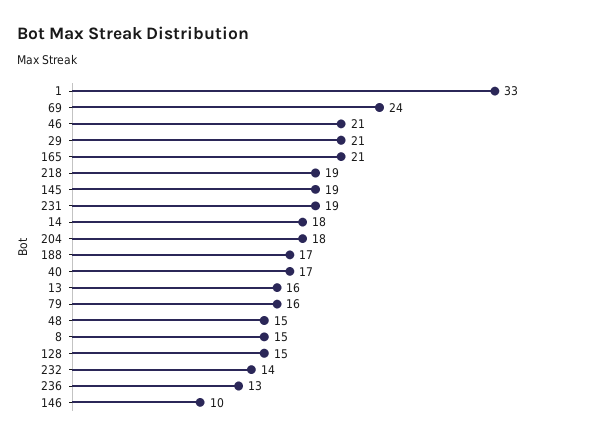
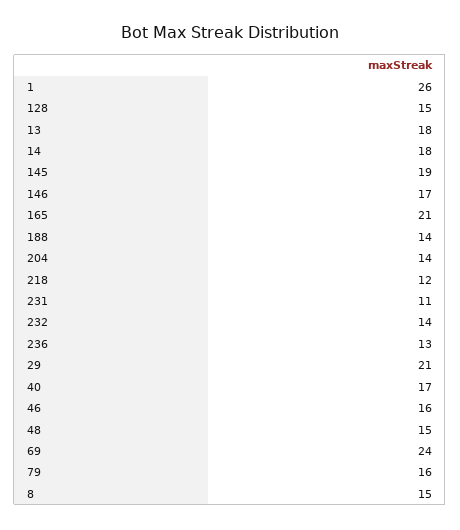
1: 33 -> 26
46: 21 -> 16
218: 19 -> 12
231: 19 -> 11
204: 18 -> 14
188: 17 -> 14
13: 16 -> 18
146: 10 -> 17

